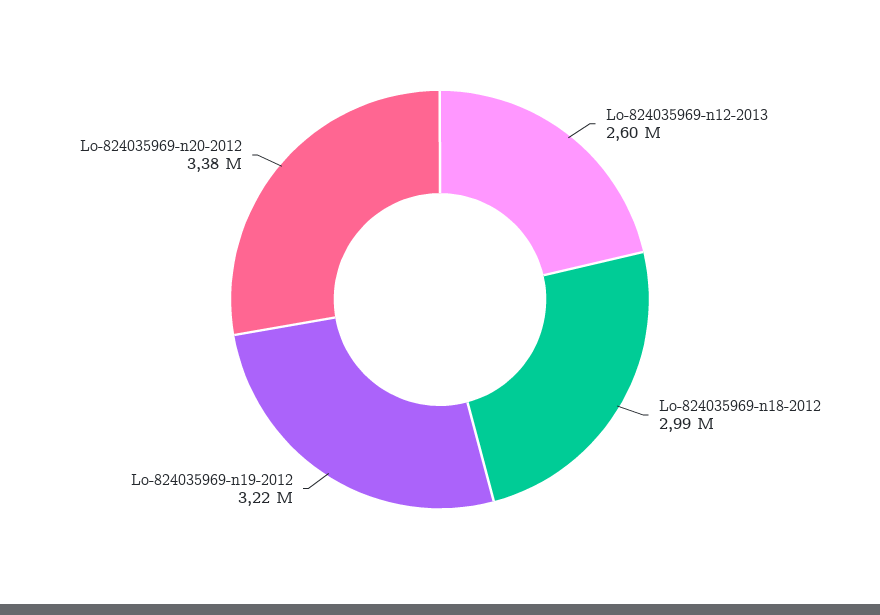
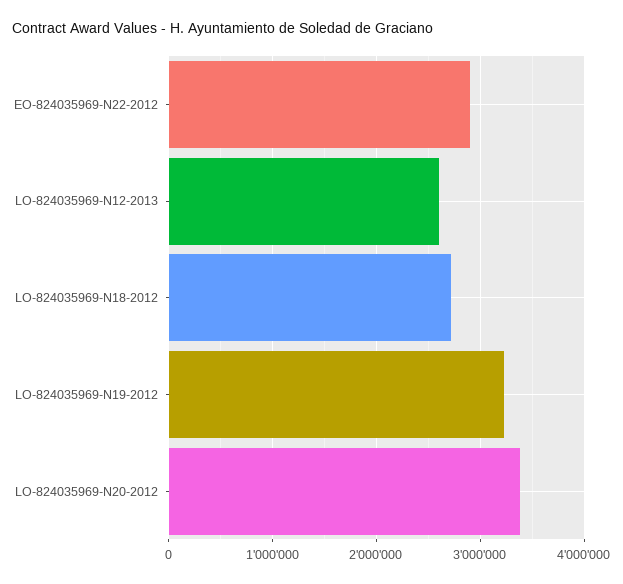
Lo-824035969-n18-2012: 2990000 -> 2700000
EO-824035969-N22-2012: none -> 2900000

